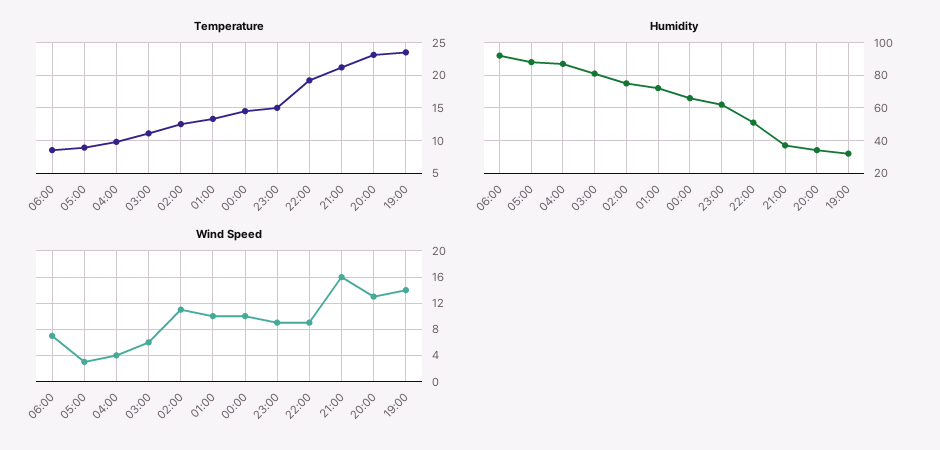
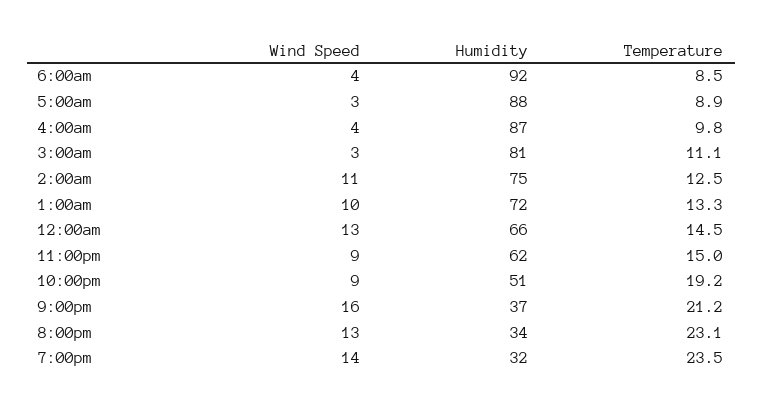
Wind Speed, 06:00: 7 -> 4
Wind Speed, 03:00: 6 -> 3
Wind Speed, 00:00: 10 -> 13

